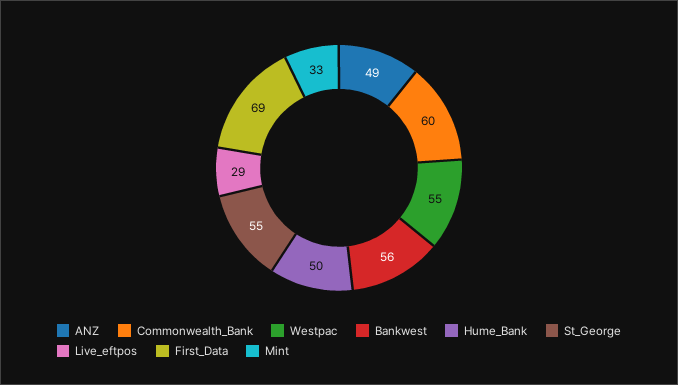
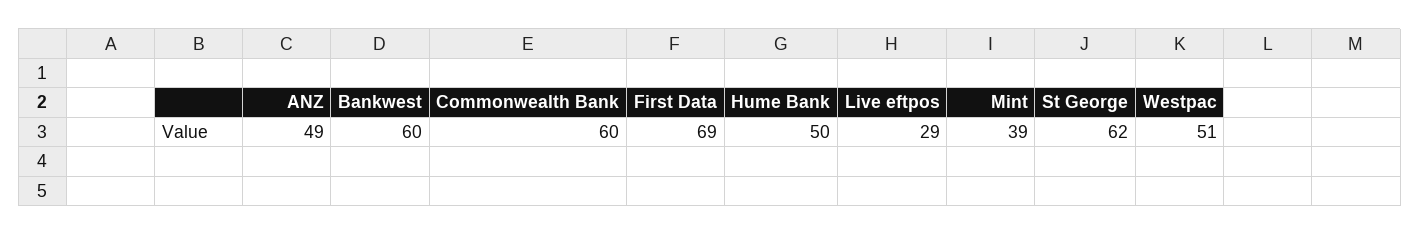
Westpac: 55 -> 51
Bankwest: 56 -> 60
St_George: 55 -> 62
Mint: 33 -> 39

